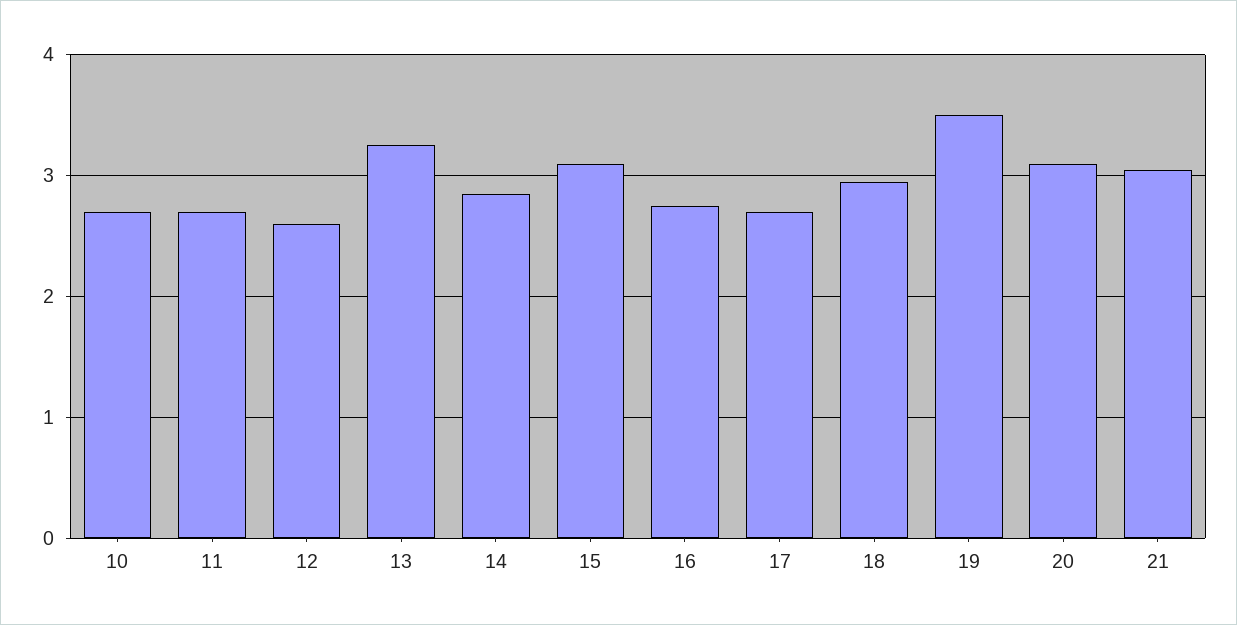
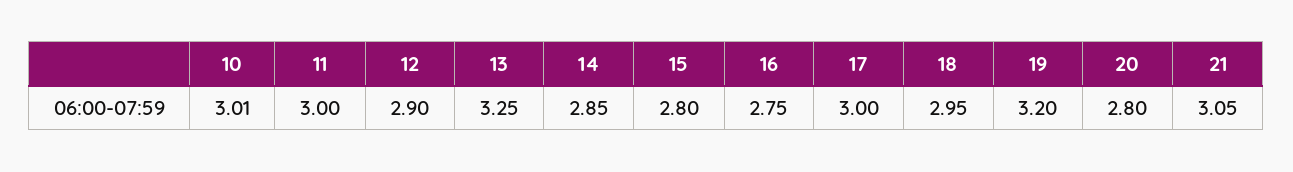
10: 2.7 -> 3.01
11: 2.7 -> 3
12: 2.6 -> 2.9
15: 3.1 -> 2.8
17: 2.7 -> 3
19: 3.5 -> 3.2
20: 3.1 -> 2.8

